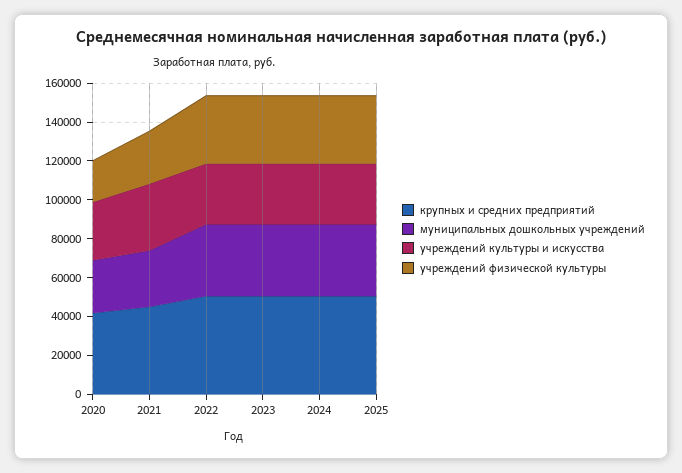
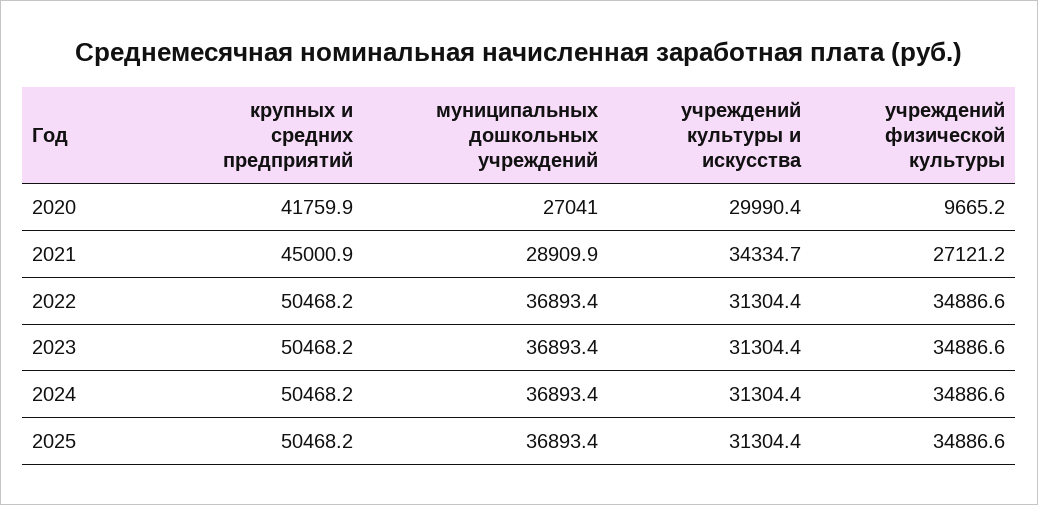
учреждений физической культуры, 2020: 20000 -> 9665.2

